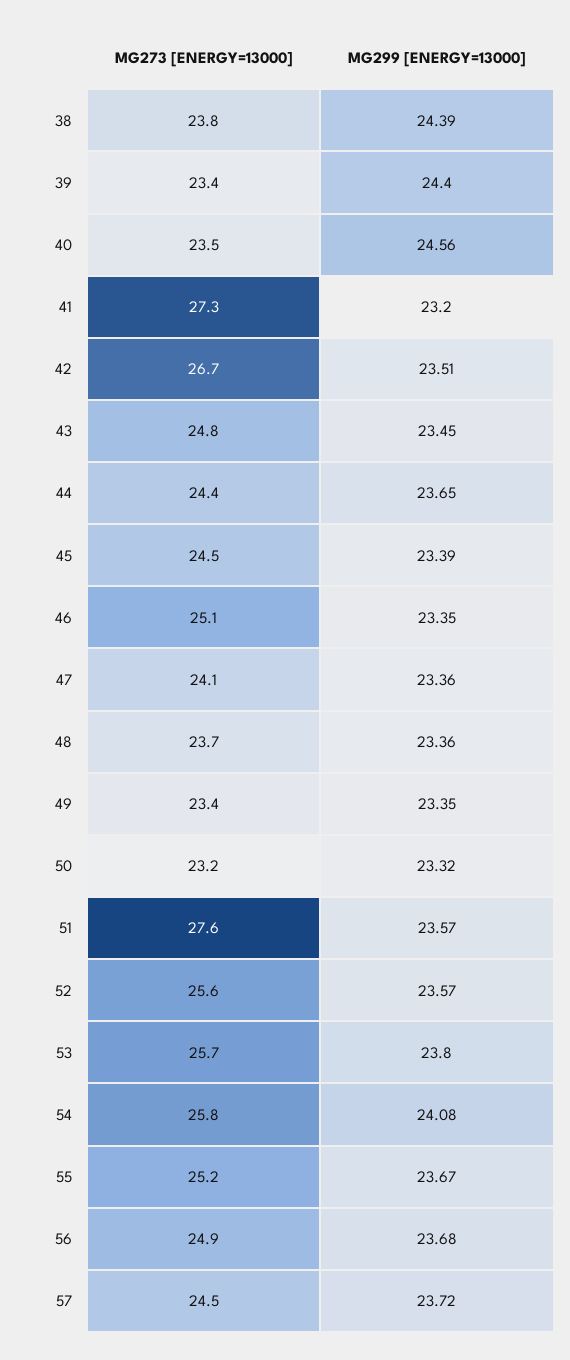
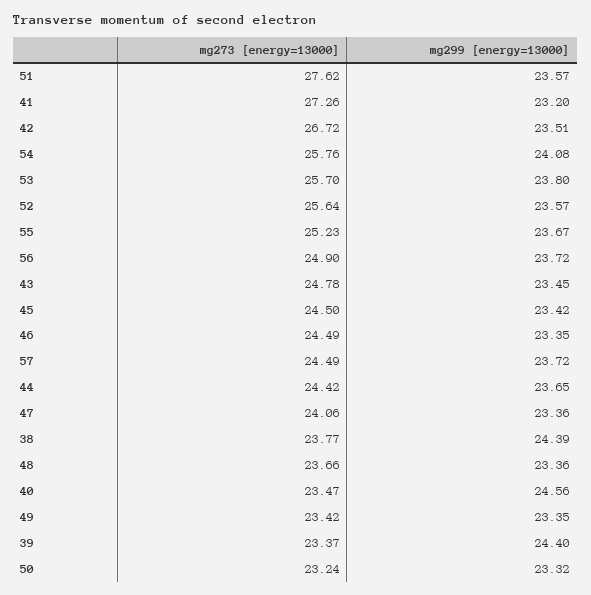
MG299 [ENERGY=13000], 45: 23.39 -> 23.42
MG273 [ENERGY=13000], 46: 25.1 -> 24.49
MG299 [ENERGY=13000], 56: 23.68 -> 23.72

